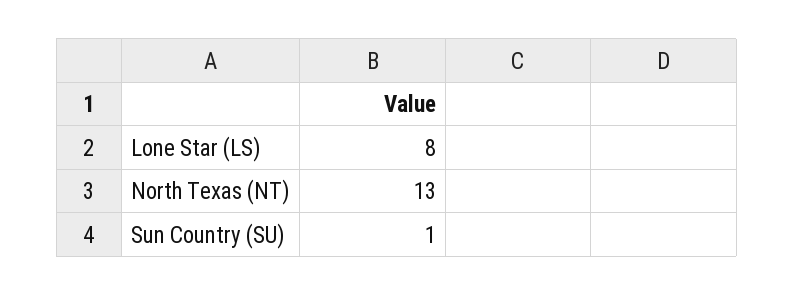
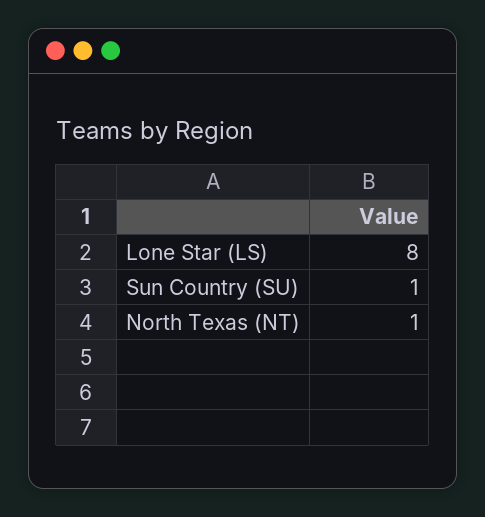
North Texas (NT): 13 -> 1

